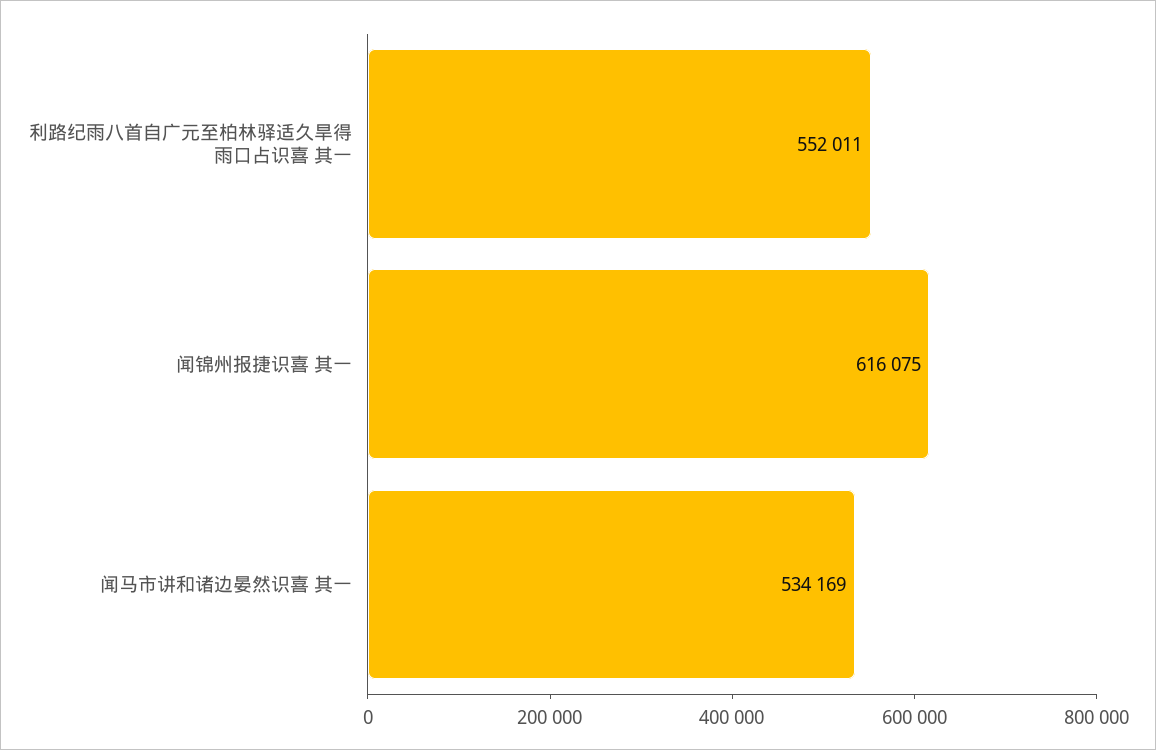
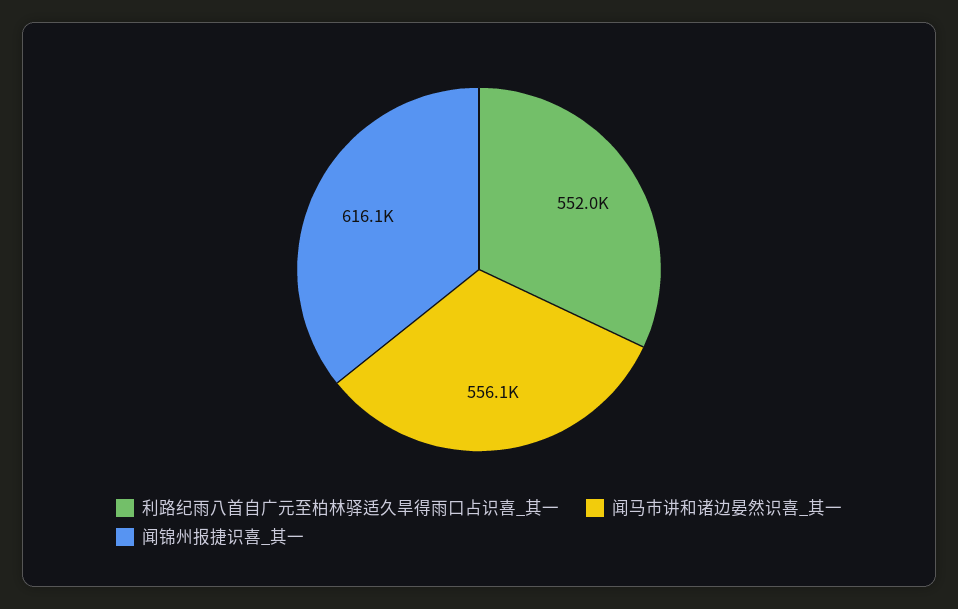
闻马市讲和诸边晏然识喜 其一: 534169 -> 556100

